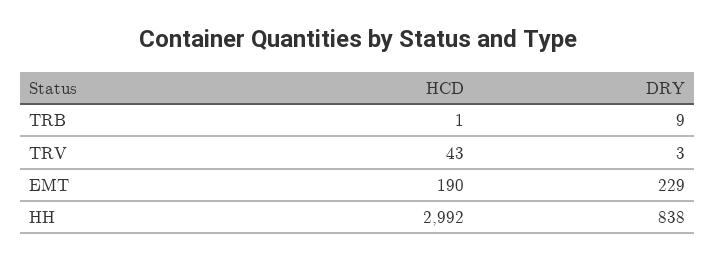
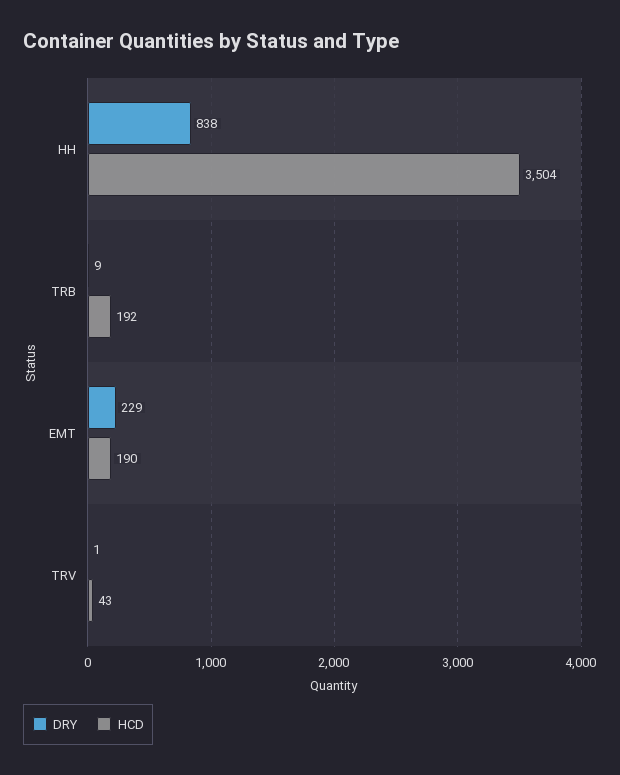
HCD, TRB: 1 -> 192
DRY, TRV: 3 -> 1
HCD, HH: 2992 -> 3504

